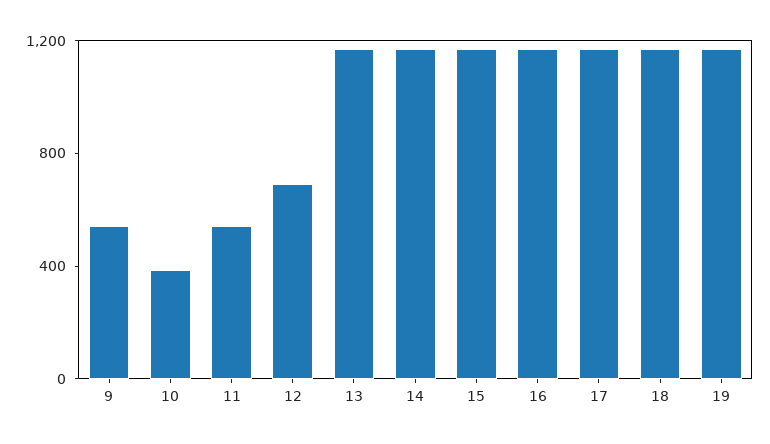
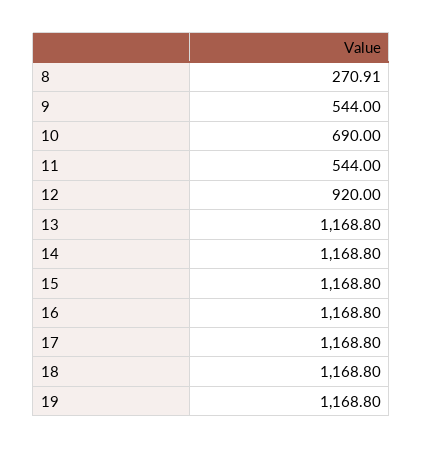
10: 400 -> 690
12: 700 -> 920
8: none -> 270.91

